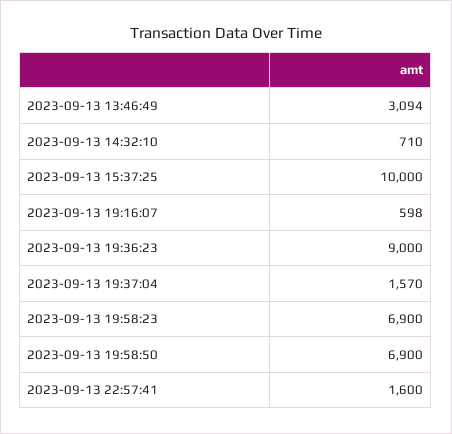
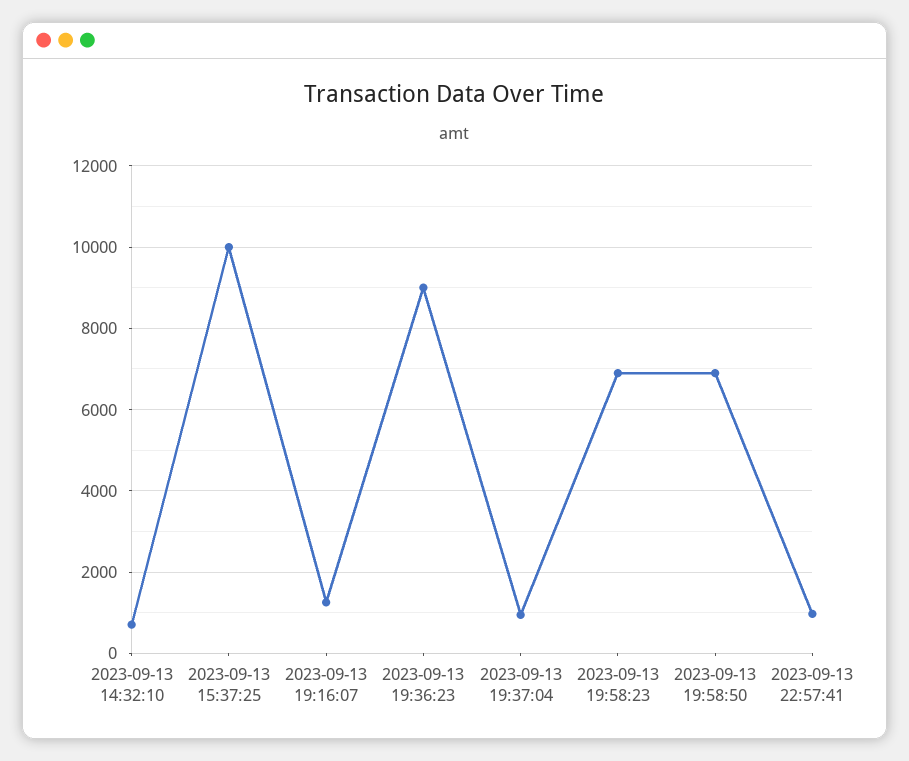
2023-09-13 13:46:49: 3094 -> none
2023-09-13 19:16:07: 598 -> 1200
2023-09-13 19:37:04: 1570 -> 1000
2023-09-13 22:57:41: 1600 -> 1000

